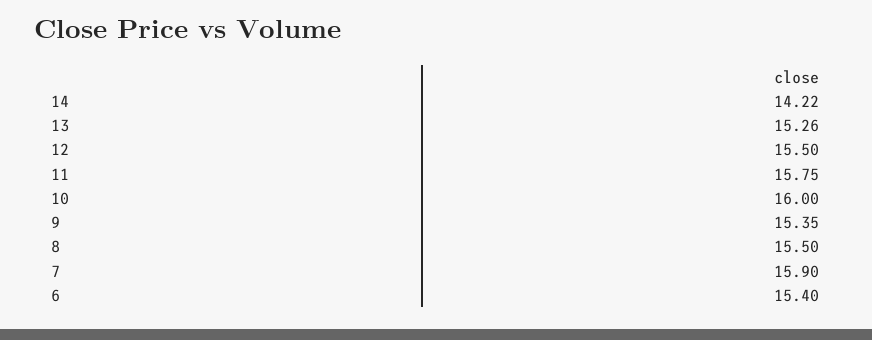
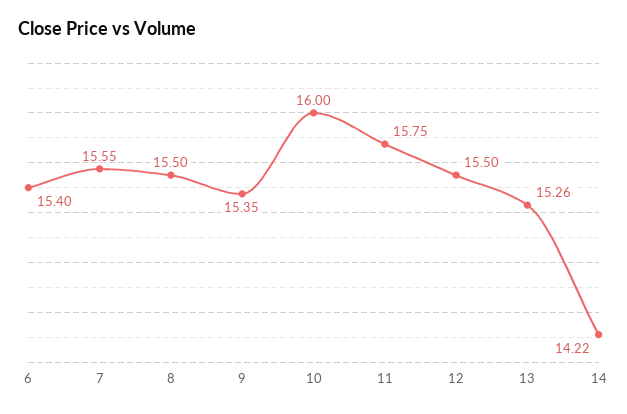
7: 15.9 -> 15.55

